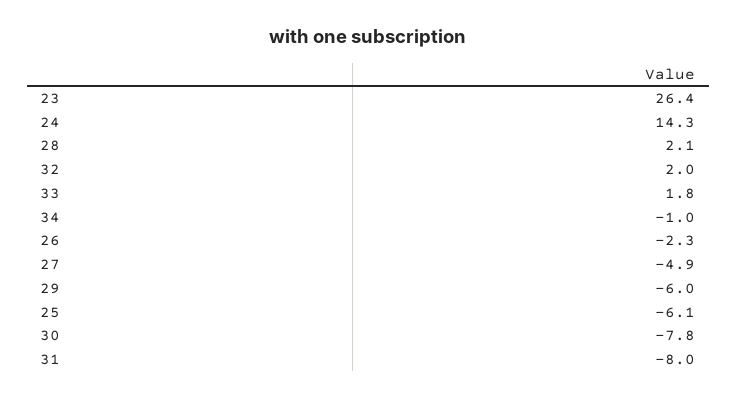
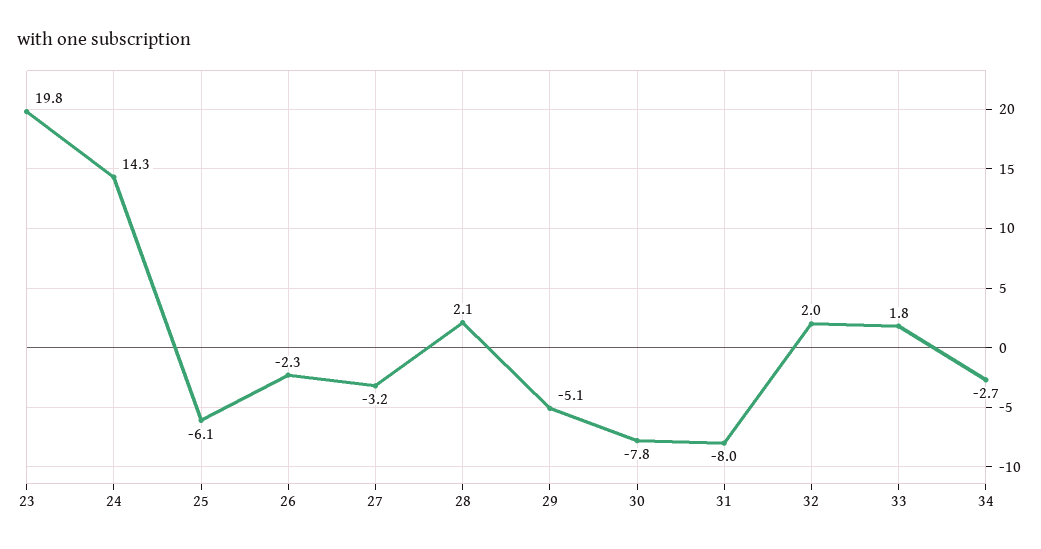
23: 26.4 -> 19.8
34: -1 -> -2.7
27: -4.9 -> -3.2
29: -6 -> -5.1

